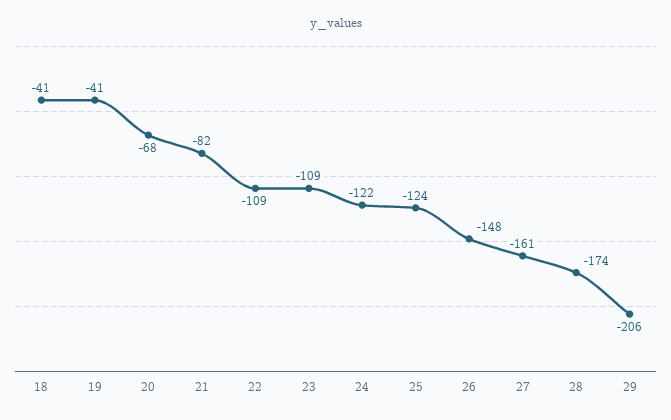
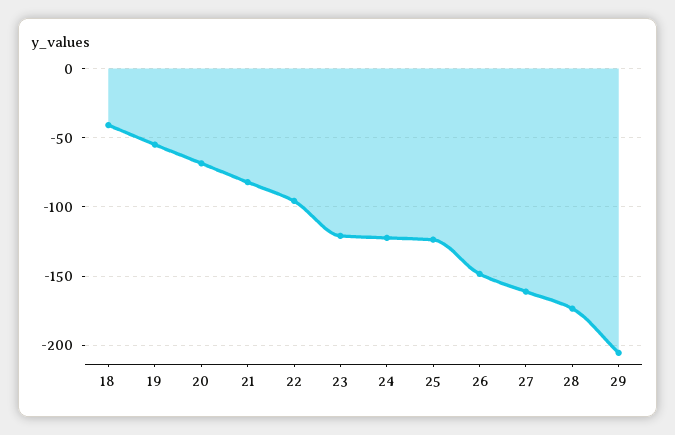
19: -41 -> -55
22: -109 -> -95
23: -109 -> -120

